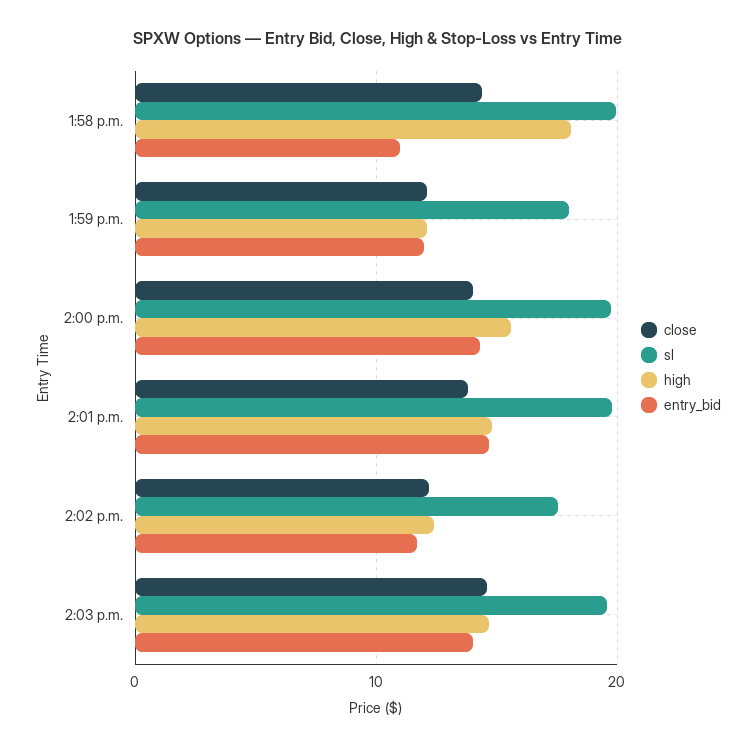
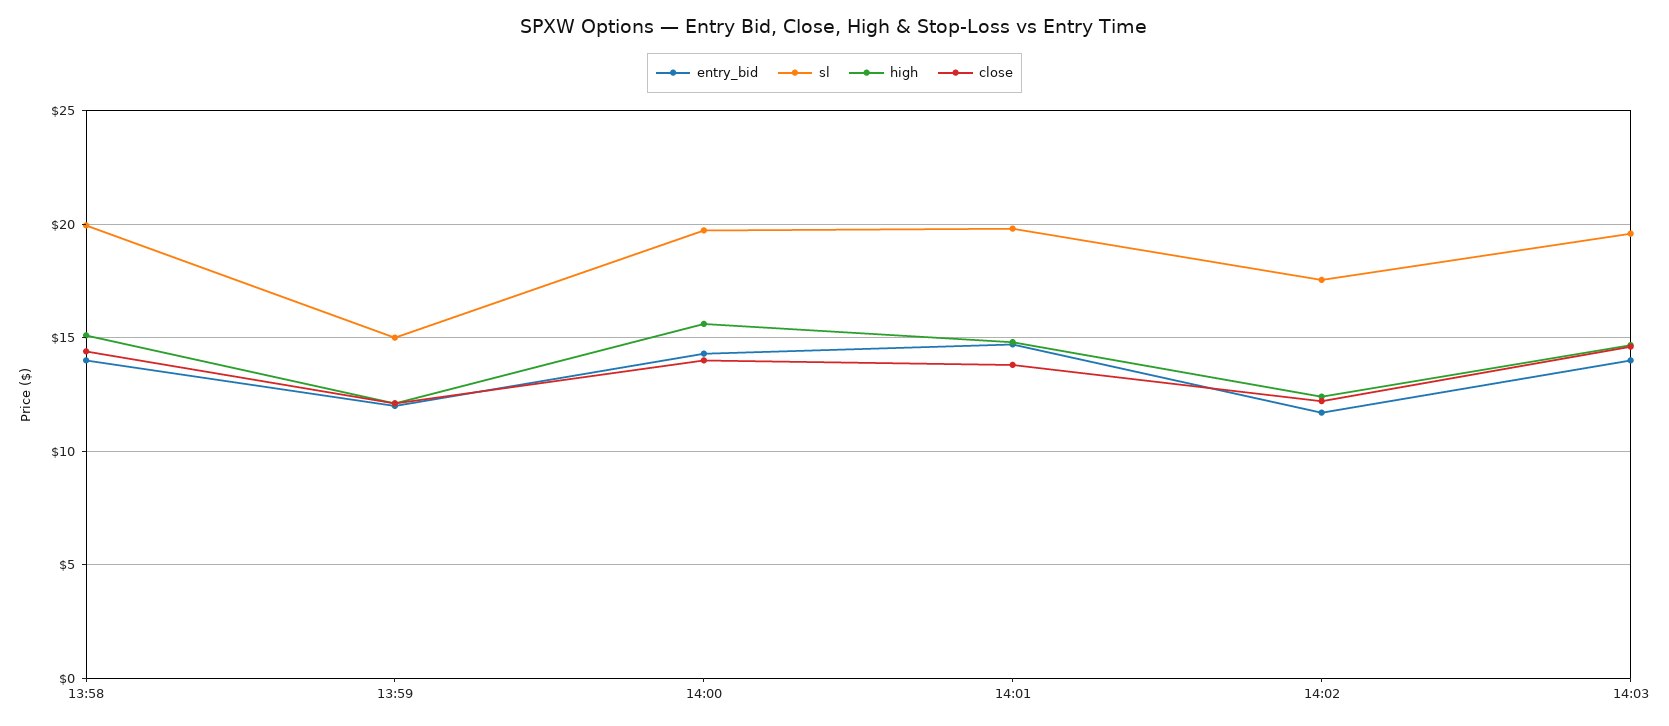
high, 1:58 p.m.: 18 -> 15
entry_bid, 1:58 p.m.: 11 -> 14
sl, 1:59 p.m.: 18 -> 15

